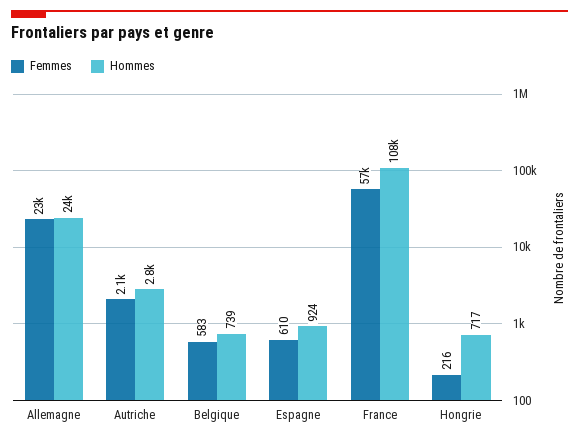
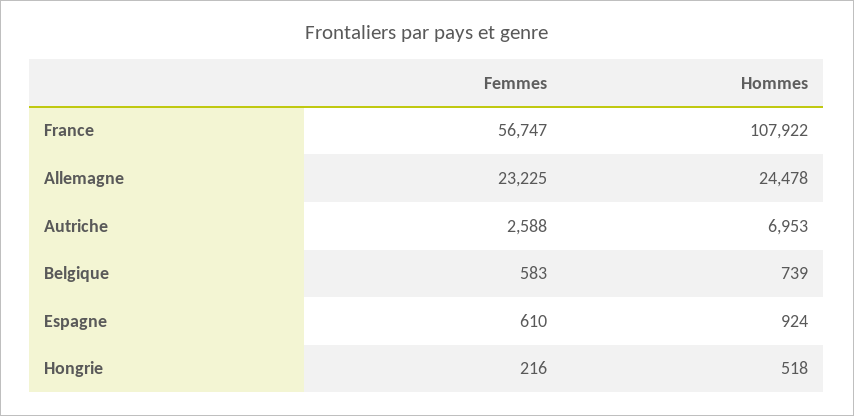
Femmes, Autriche: 2100 -> 2588
Hommes, Autriche: 2800 -> 6953
Hommes, Hongrie: 717 -> 518

